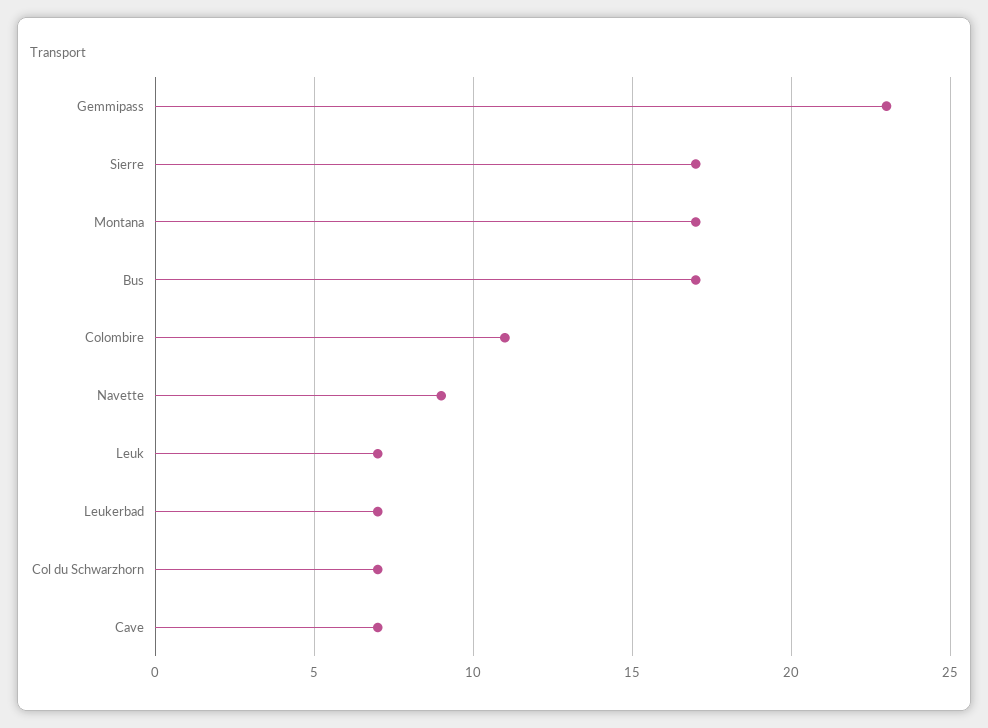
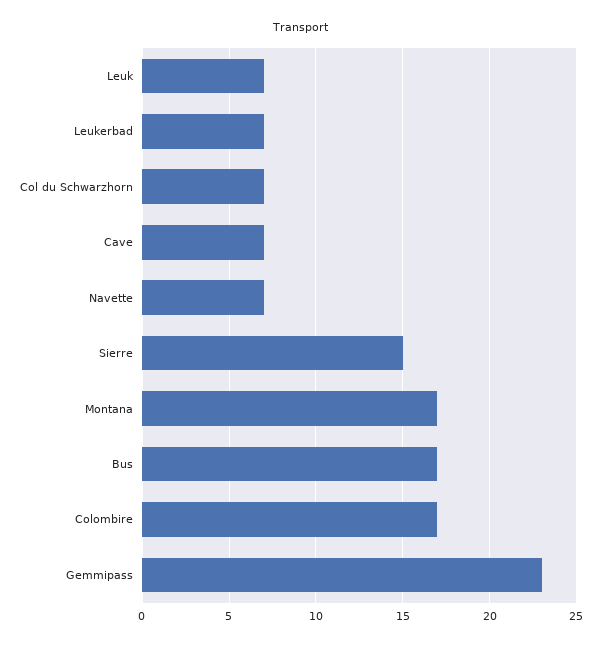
Sierre: 17 -> 15
Colombire: 11 -> 17
Navette: 9 -> 7

